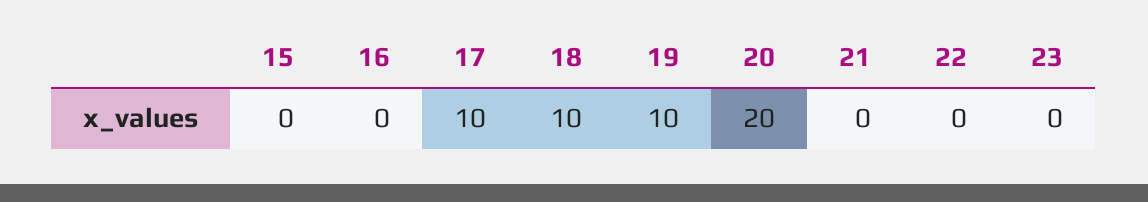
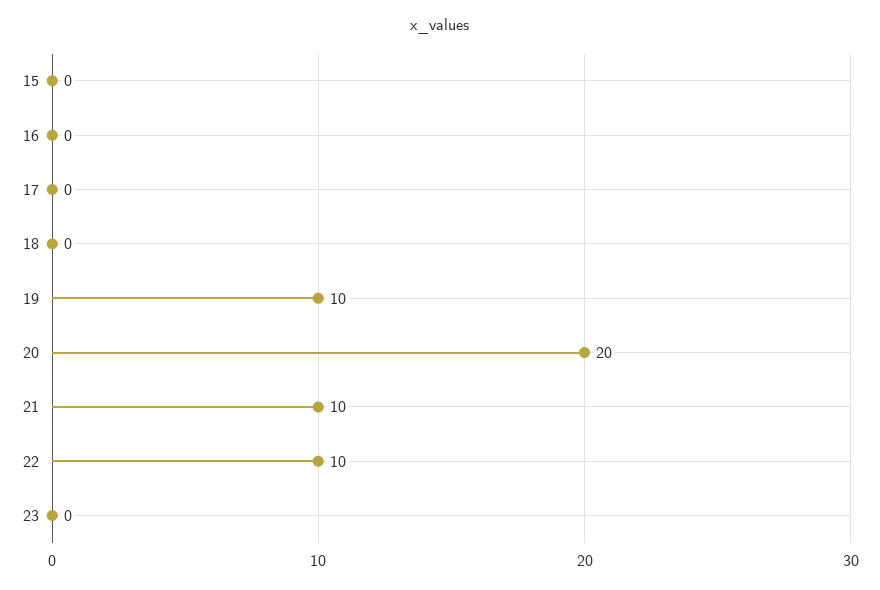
17: 10 -> 0
18: 10 -> 0
21: 0 -> 10
22: 0 -> 10

